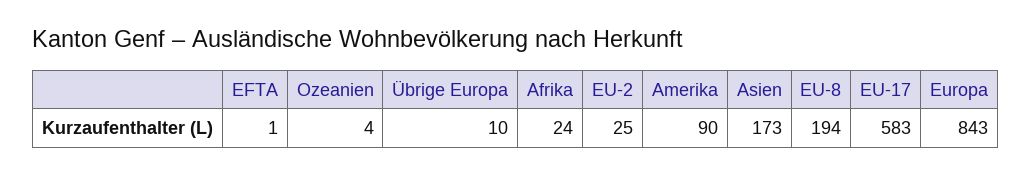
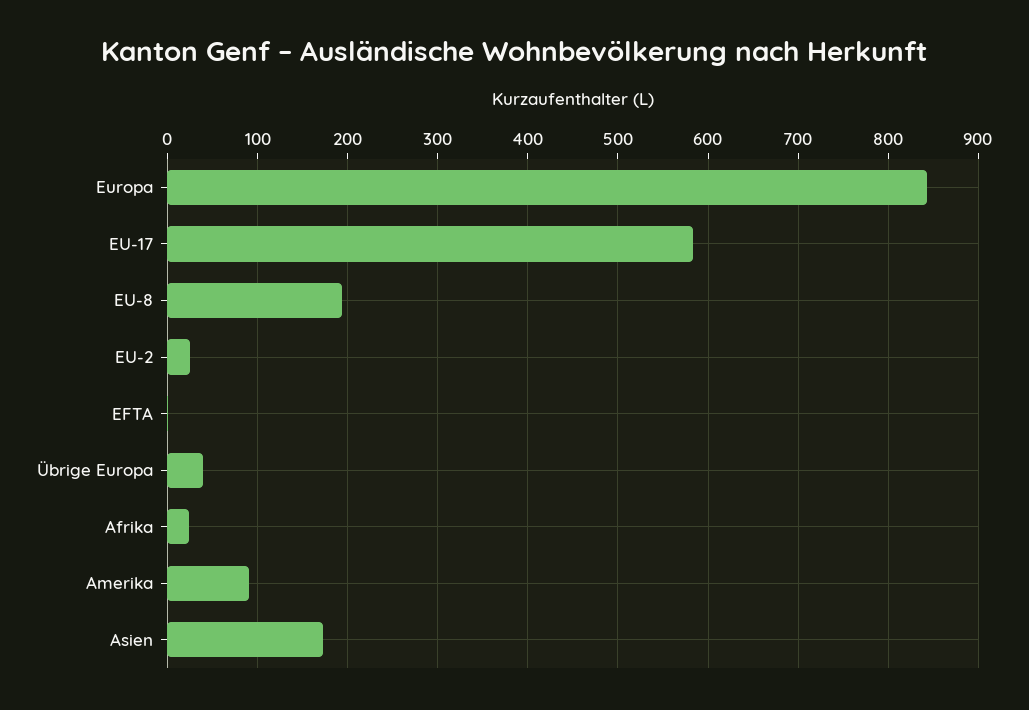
Ozeanien: 4 -> none
Übrige Europa: 10 -> 40

